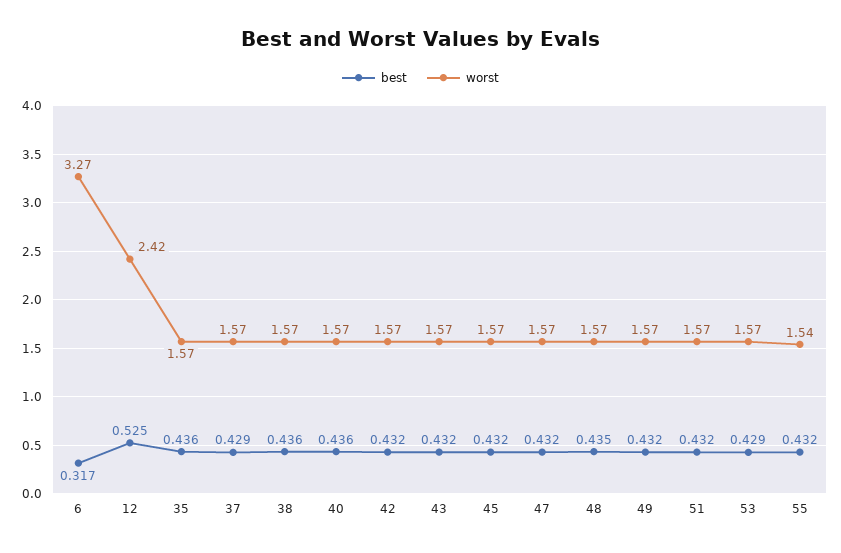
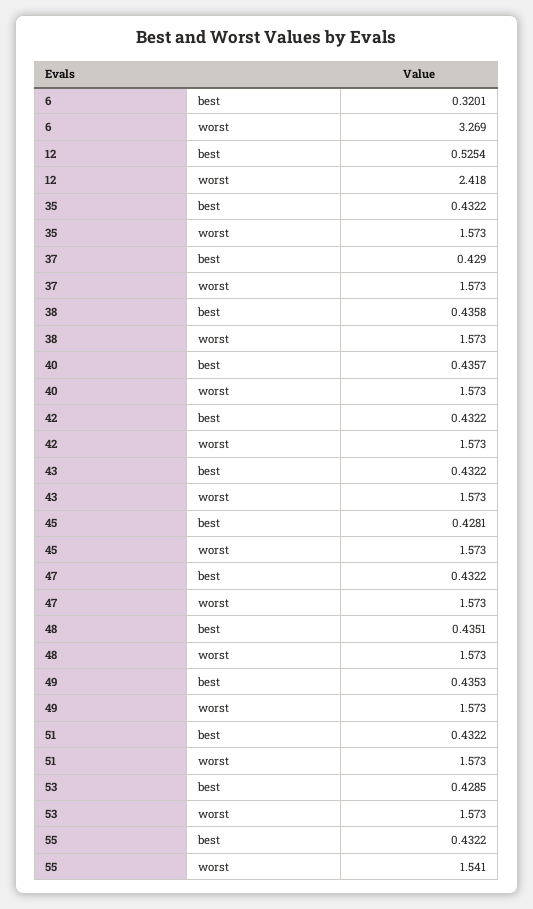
best, 6: 0.317 -> 0.3201
best, 35: 0.436 -> 0.4322
best, 45: 0.432 -> 0.4281
best, 49: 0.432 -> 0.4353

